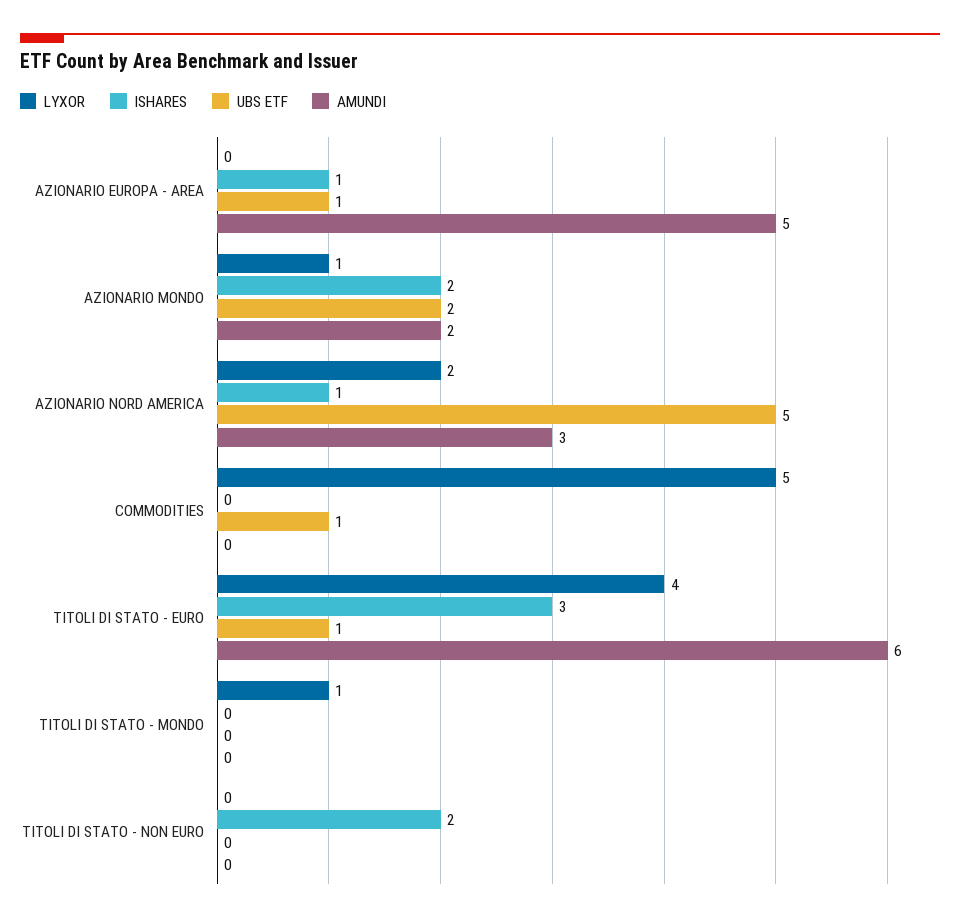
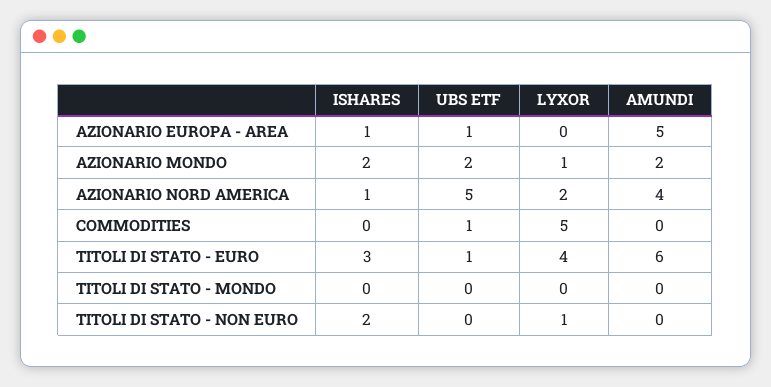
AMUNDI, AZIONARIO NORD AMERICA: 3 -> 4
LYXOR, TITOLI DI STATO - MONDO: 1 -> 0
LYXOR, TITOLI DI STATO - NON EURO: 0 -> 1

